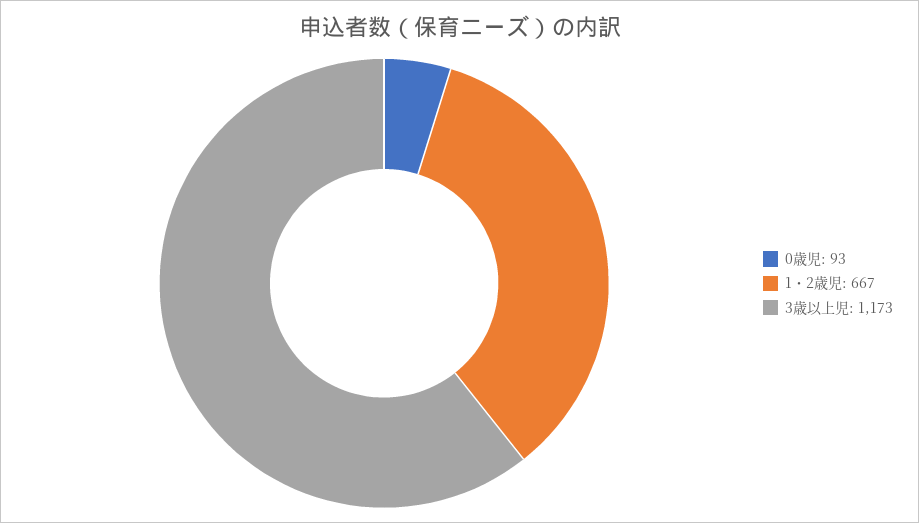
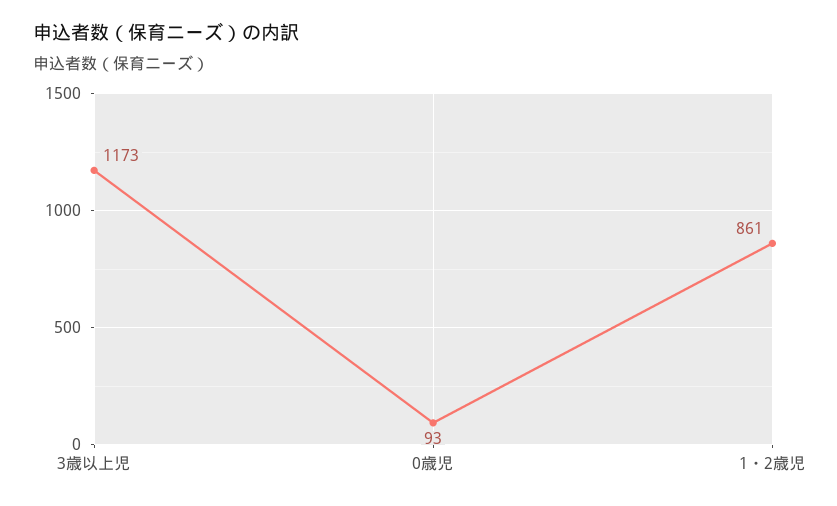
1・2歳児: 667 -> 861

